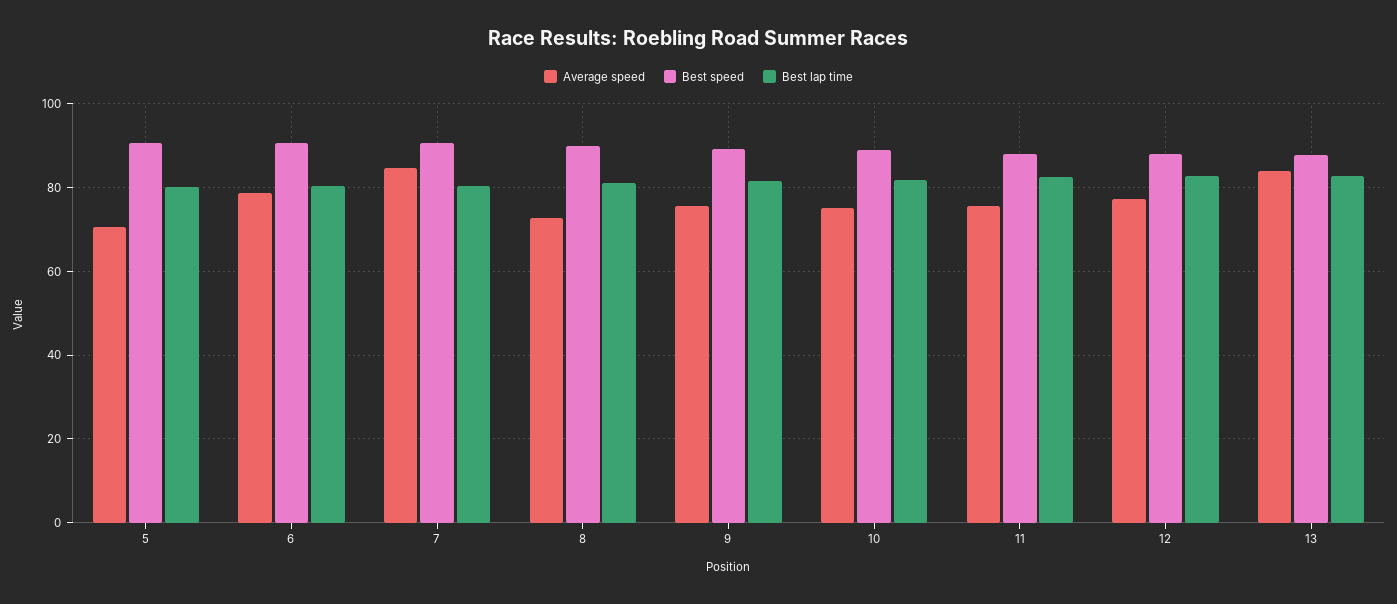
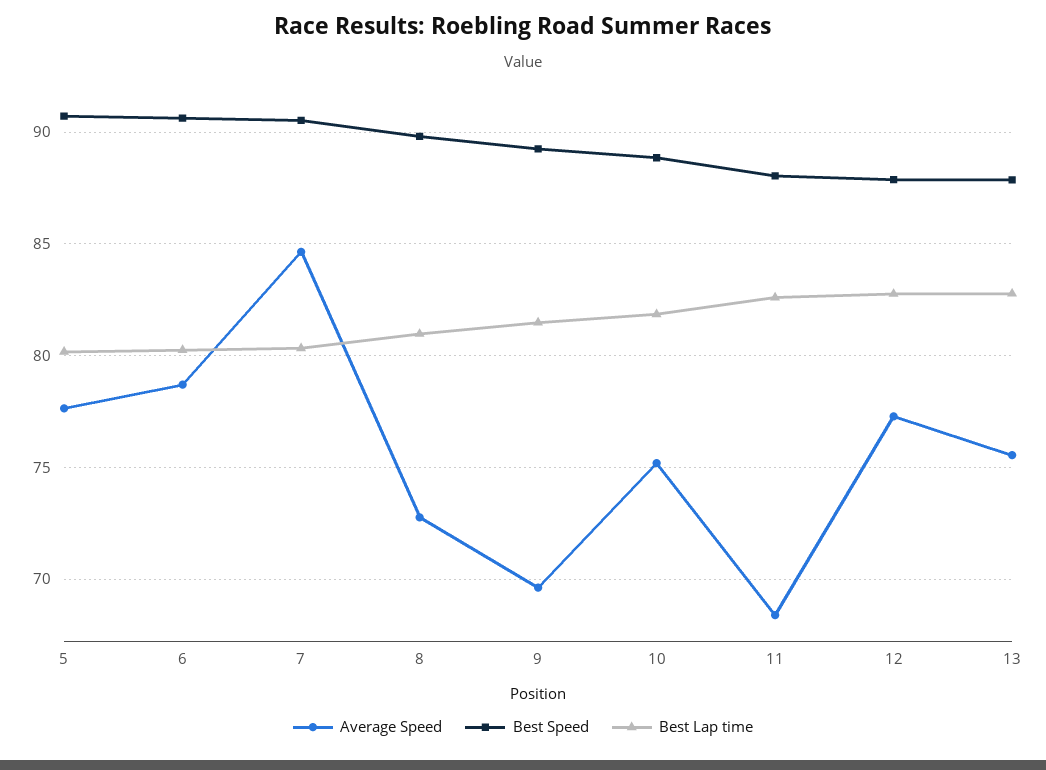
Average speed, 5: 70 -> 77.5
Average speed, 9: 76 -> 69.5
Average speed, 11: 76 -> 68.5
Average speed, 13: 84 -> 75.5

